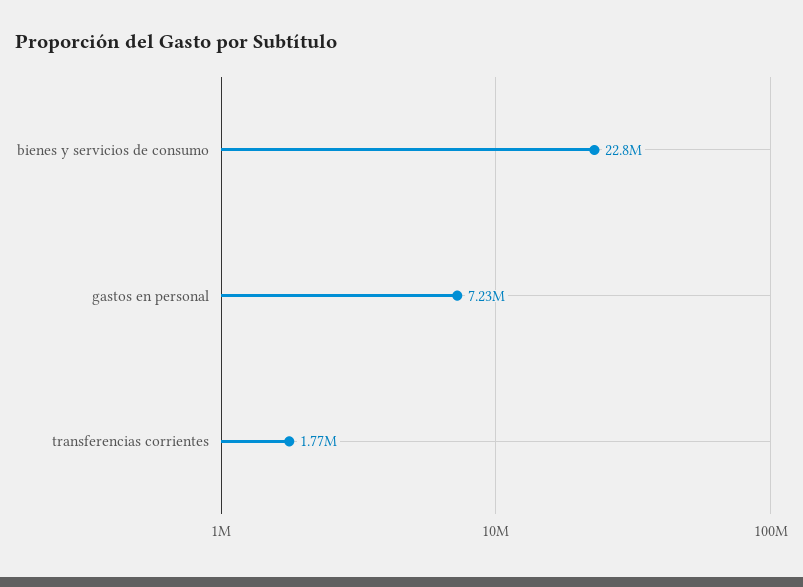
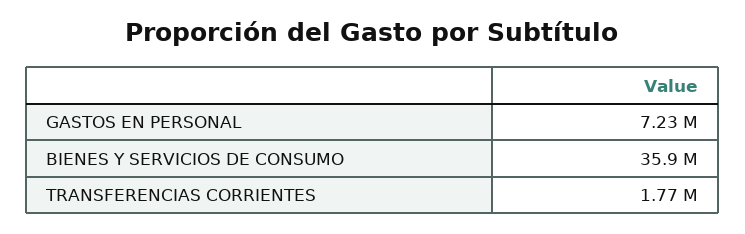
bienes y servicios de consumo: 22800000 -> 35900000

